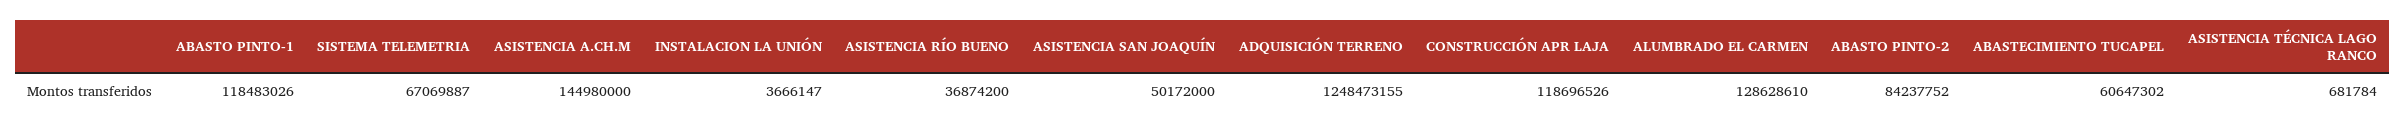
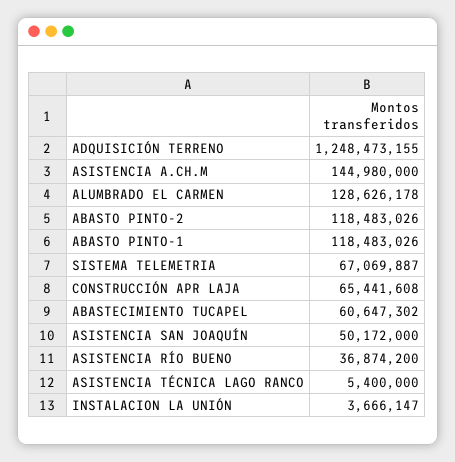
CONSTRUCCIÓN APR LAJA: 118696526 -> 65441608
ALUMBRADO EL CARMEN: 128628610 -> 128626178
ABASTO PINTO-2: 84237752 -> 118483026
ASISTENCIA TÉCNICA LAGO RANCO: 681784 -> 5400000

